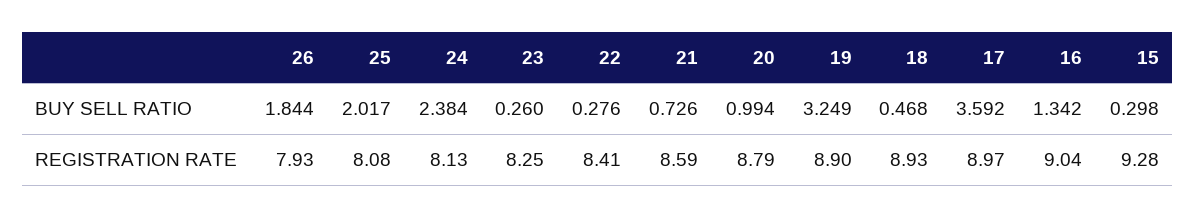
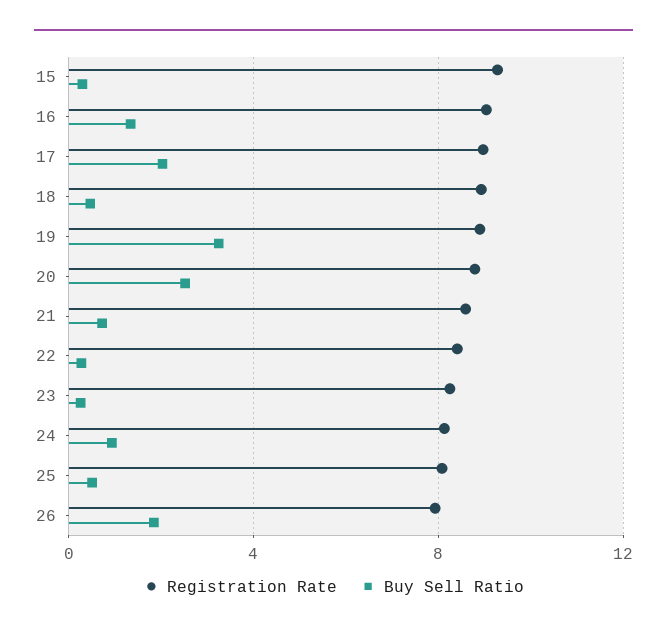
BUY SELL RATIO, 25: 2.017 -> 0.5
BUY SELL RATIO, 24: 2.384 -> 1
BUY SELL RATIO, 20: 0.994 -> 2.5
BUY SELL RATIO, 17: 3.592 -> 2

